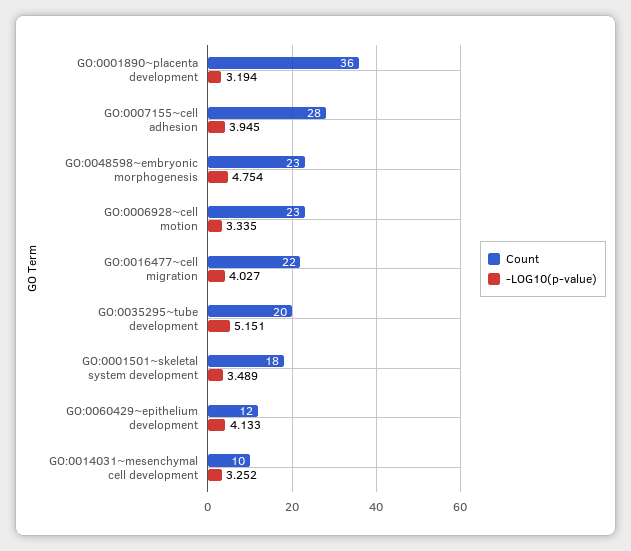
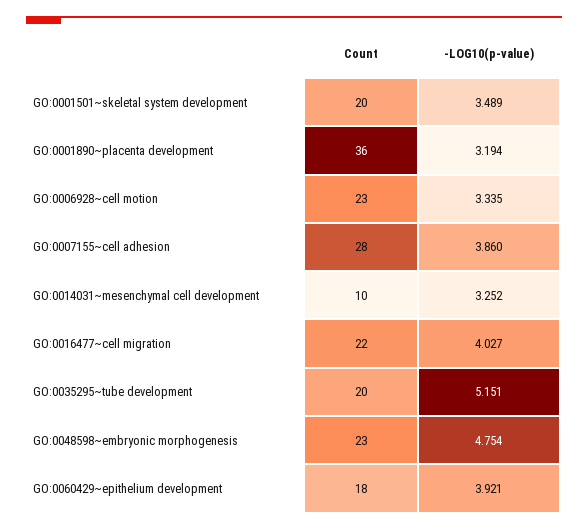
-LOG10(p-value), GO:0007155~cell adhesion: 3.945 -> 3.86
Count, GO:0001501~skeletal system development: 18 -> 20
Count, GO:0060429~epithelium development: 12 -> 18
-LOG10(p-value), GO:0060429~epithelium development: 4.133 -> 3.921

